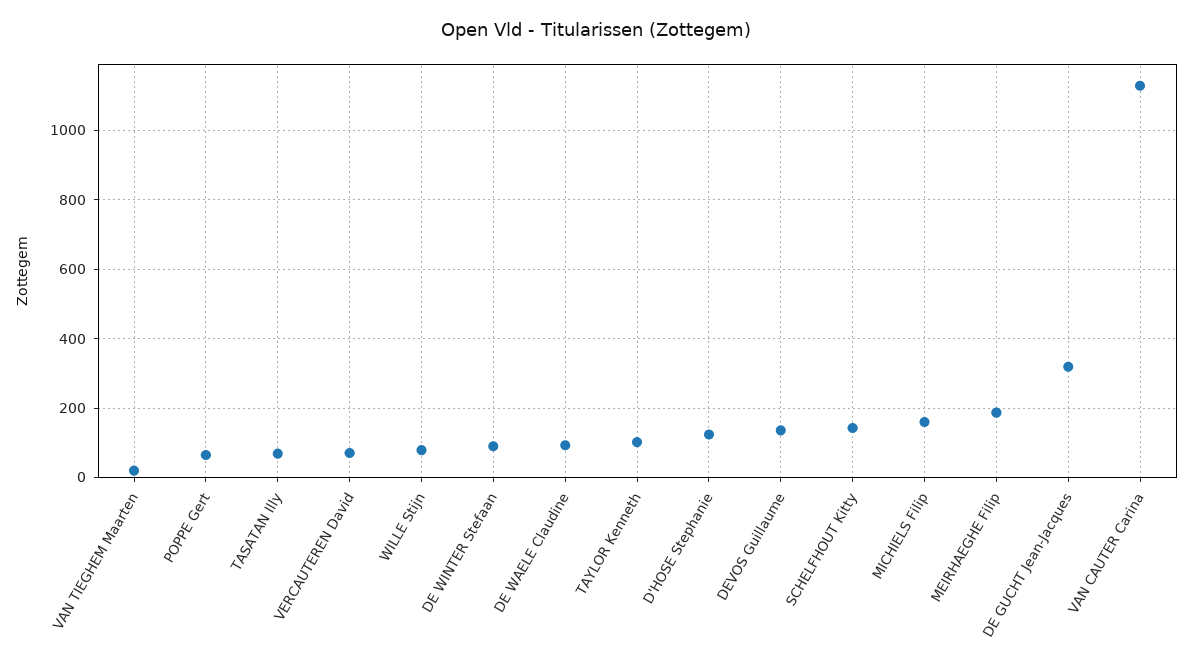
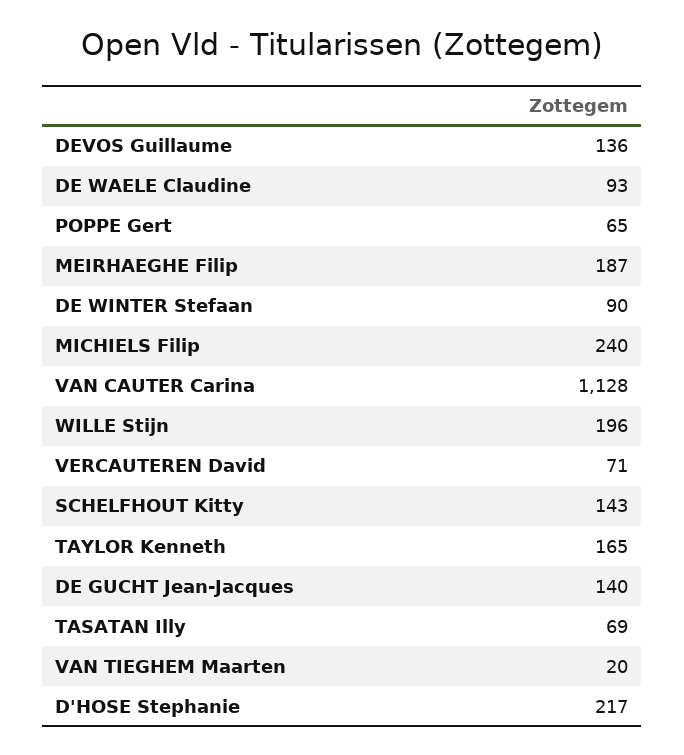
WILLE Stijn: 80 -> 196
TAYLOR Kenneth: 100 -> 165
D'HOSE Stephanie: 120 -> 217
MICHIELS Filip: 160 -> 240
DE GUCHT Jean-Jacques: 320 -> 140

